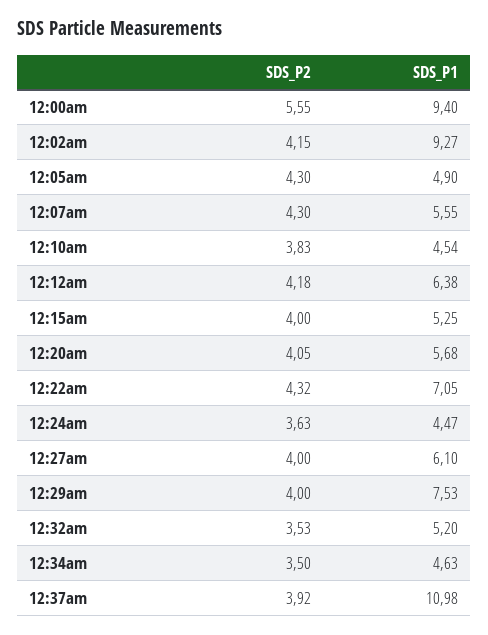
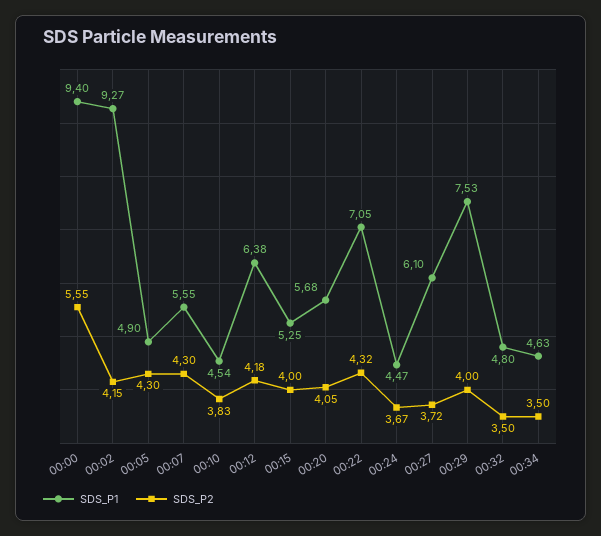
SDS_P2, 12:24am: 3.63 -> 3.67
SDS_P2, 12:27am: 4 -> 3.72
SDS_P2, 12:32am: 3.53 -> 3.5
SDS_P1, 12:32am: 5.2 -> 4.8
SDS_P2, 12:37am: 3.92 -> none
SDS_P1, 12:37am: 10.98 -> none

